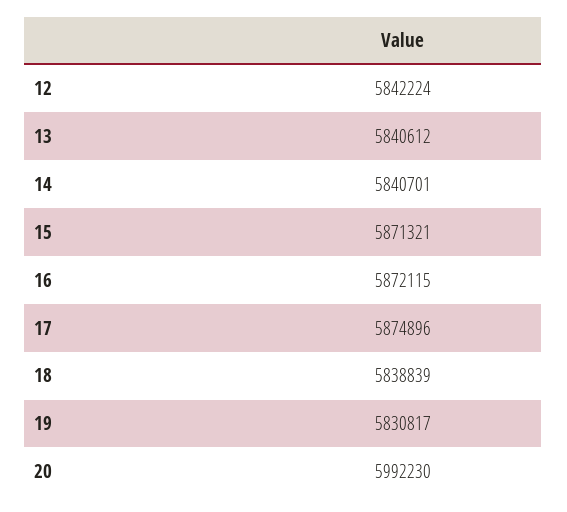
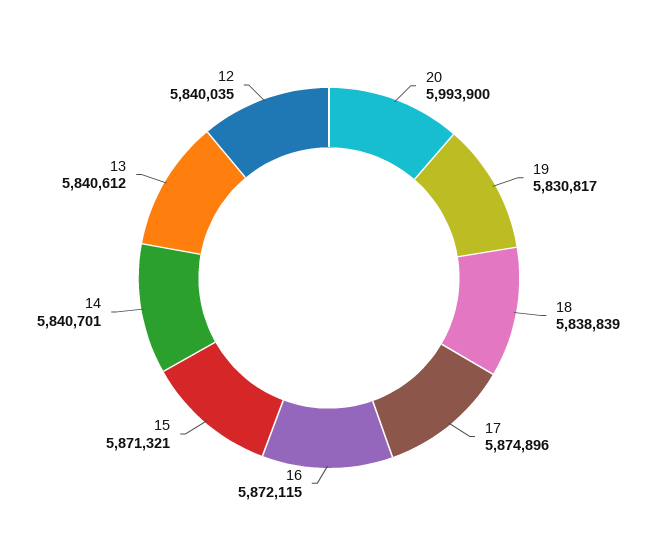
12: 5842224 -> 5840035
20: 5992230 -> 5993900

